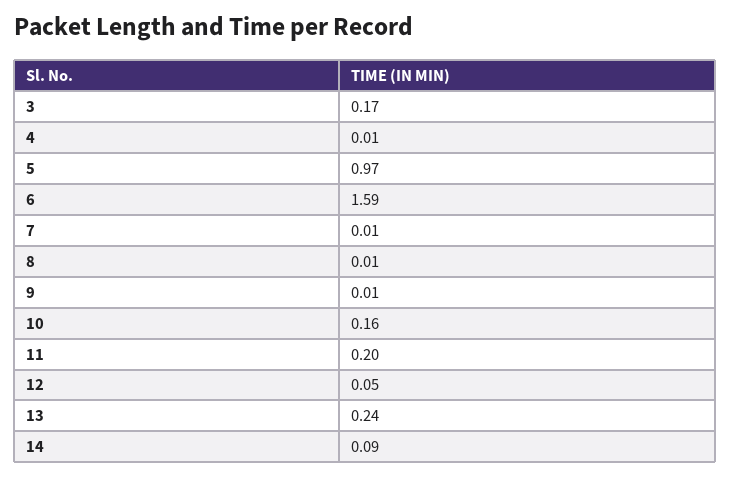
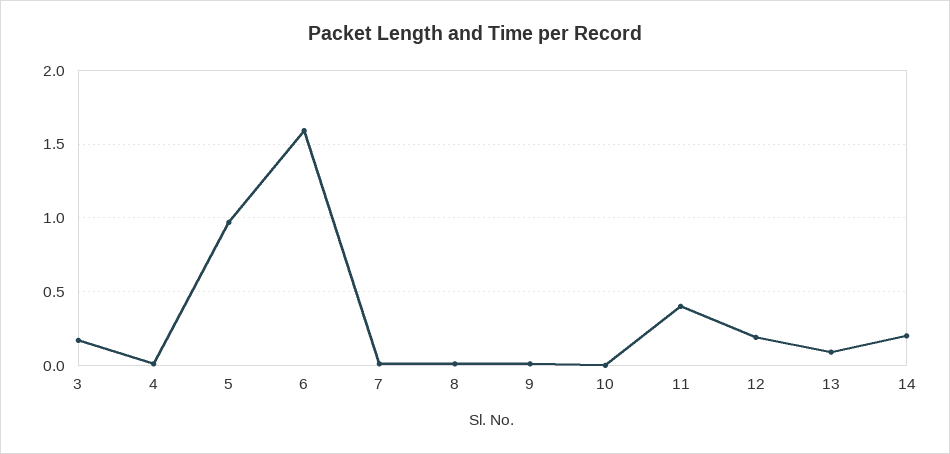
10: 0.16 -> 0
11: 0.2 -> 0.4
12: 0.05 -> 0.2
13: 0.24 -> 0.1
14: 0.09 -> 0.2

